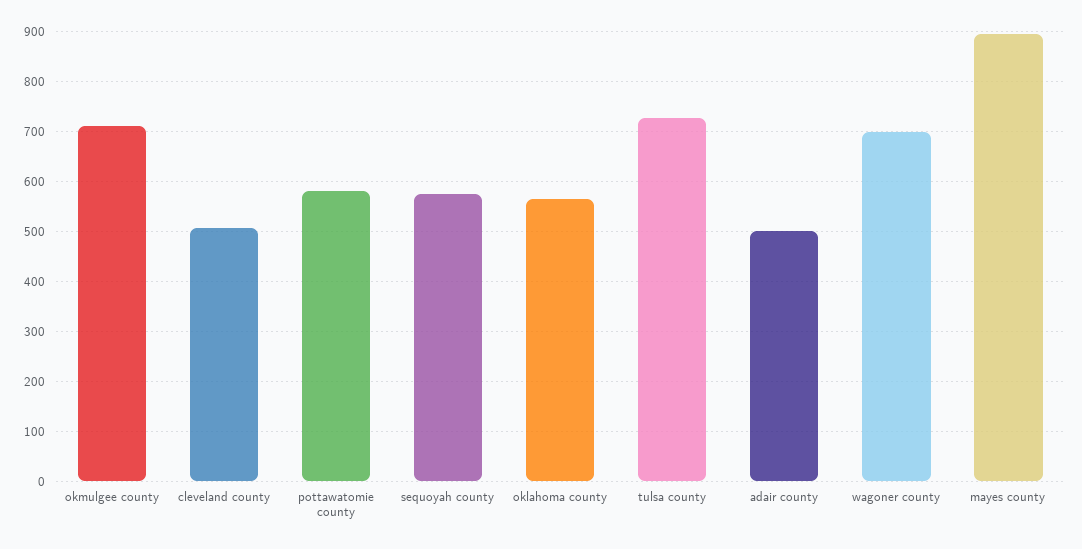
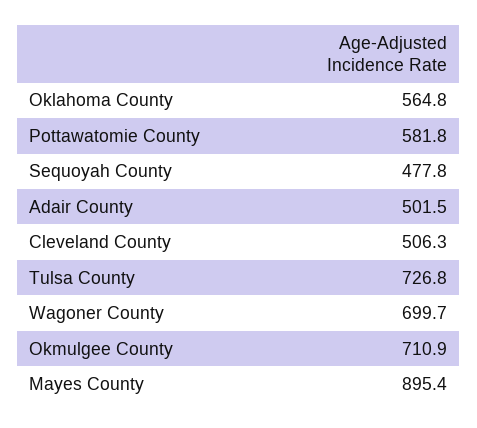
sequoyah county: 580 -> 477.8

